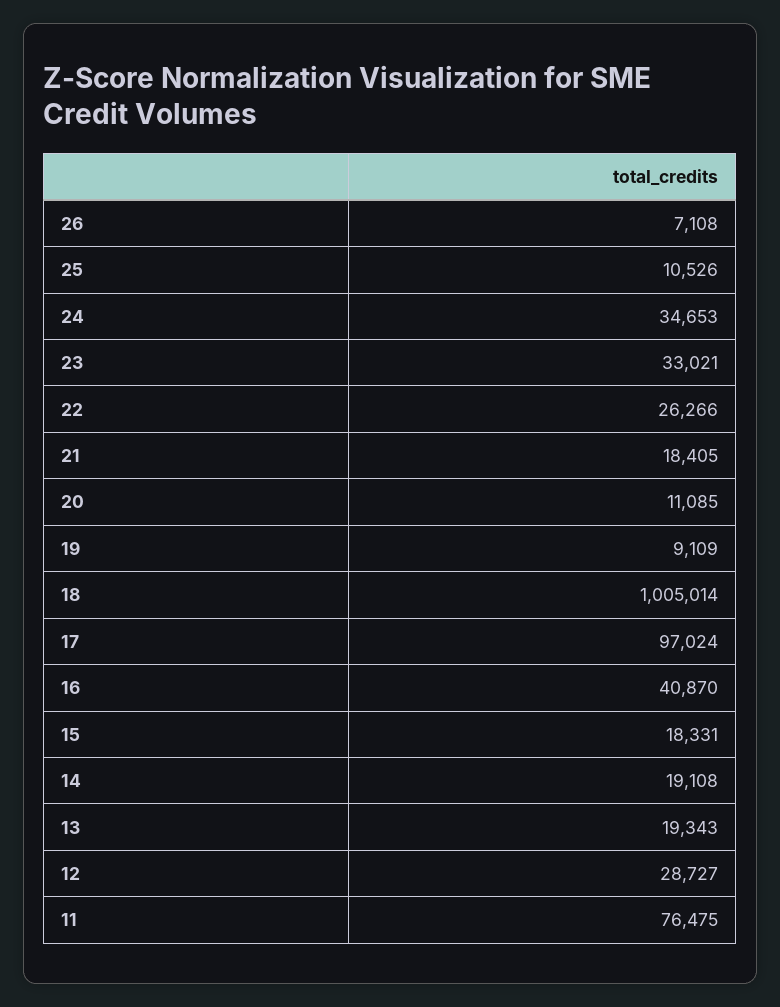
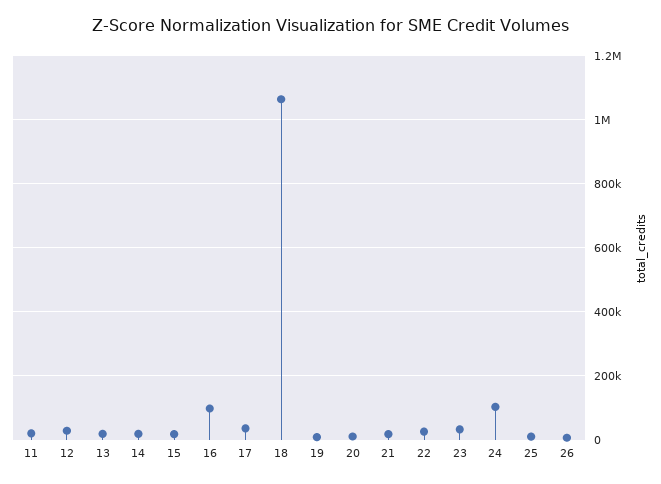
24: 34653 -> 100000
18: 1005014 -> 1060000
17: 97024 -> 40000
16: 40870 -> 100000
11: 76475 -> 20000

